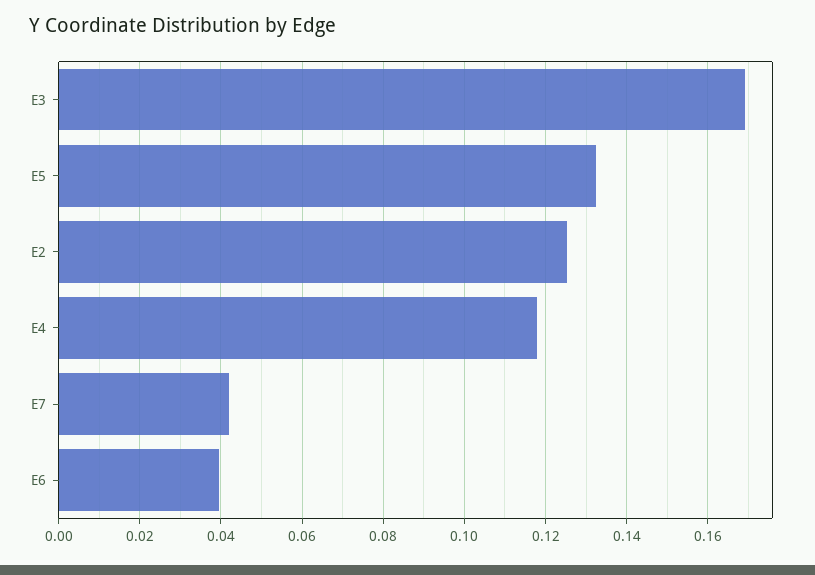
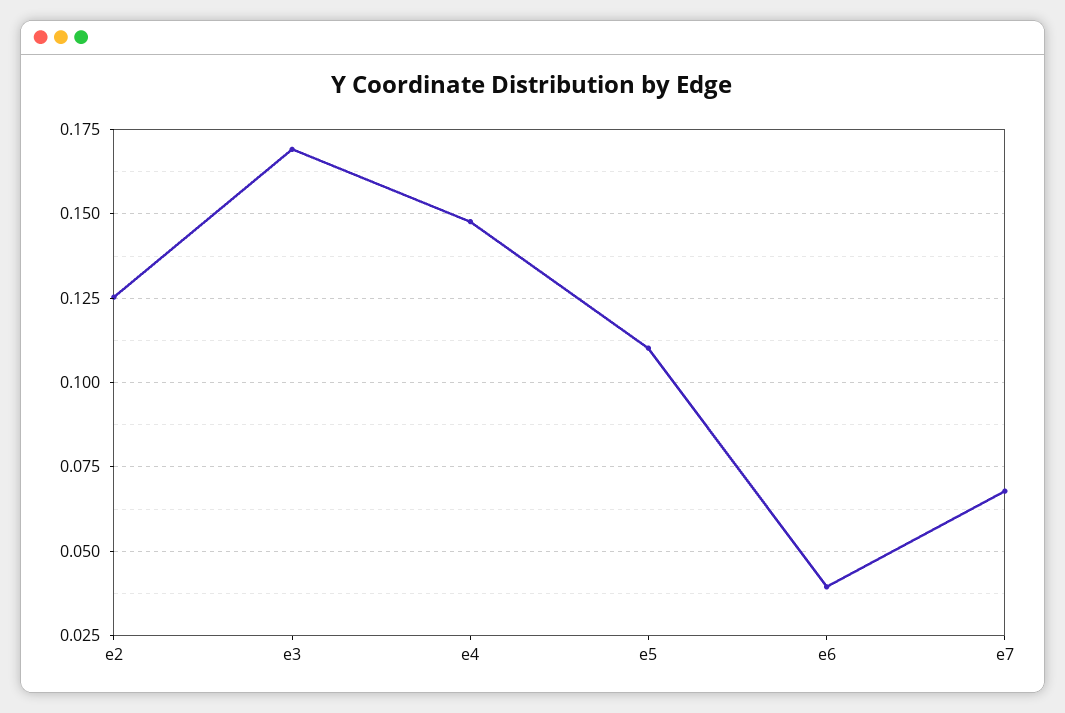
E5: 0.132 -> 0.11
E4: 0.118 -> 0.1475
E7: 0.042 -> 0.0675

